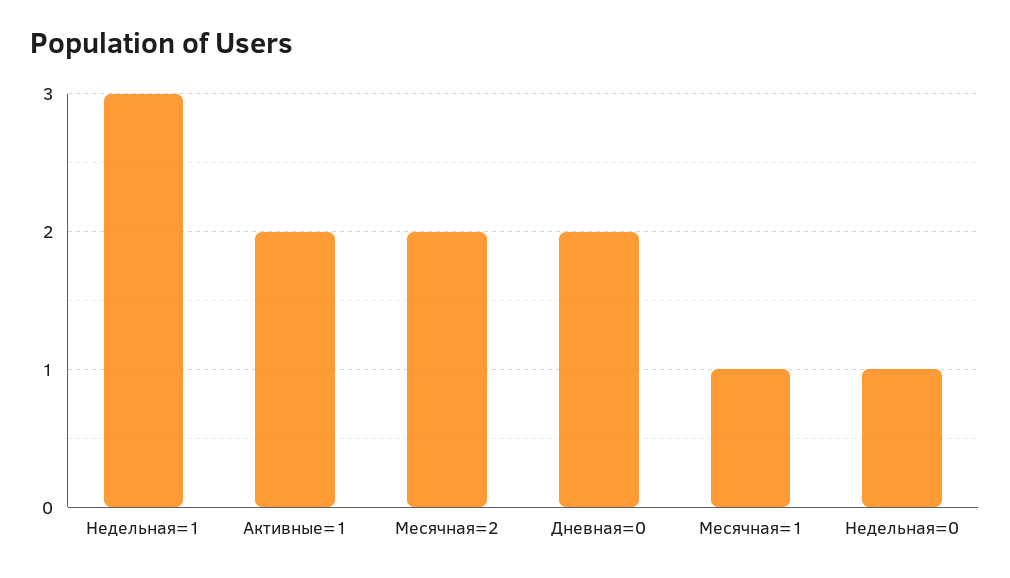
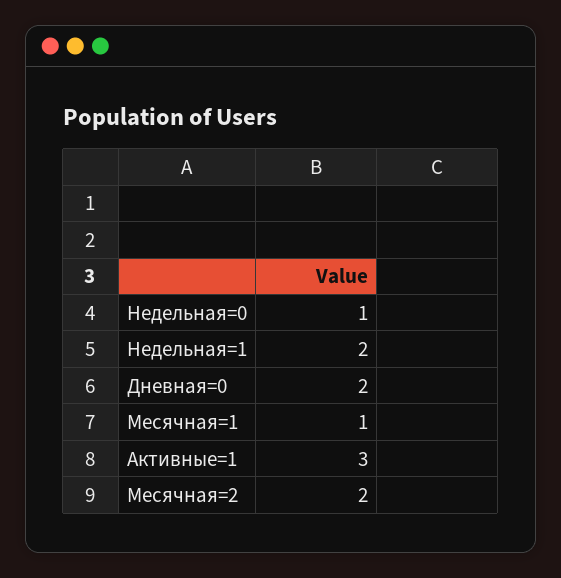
Недельная=1: 3 -> 2
Активные=1: 2 -> 3

